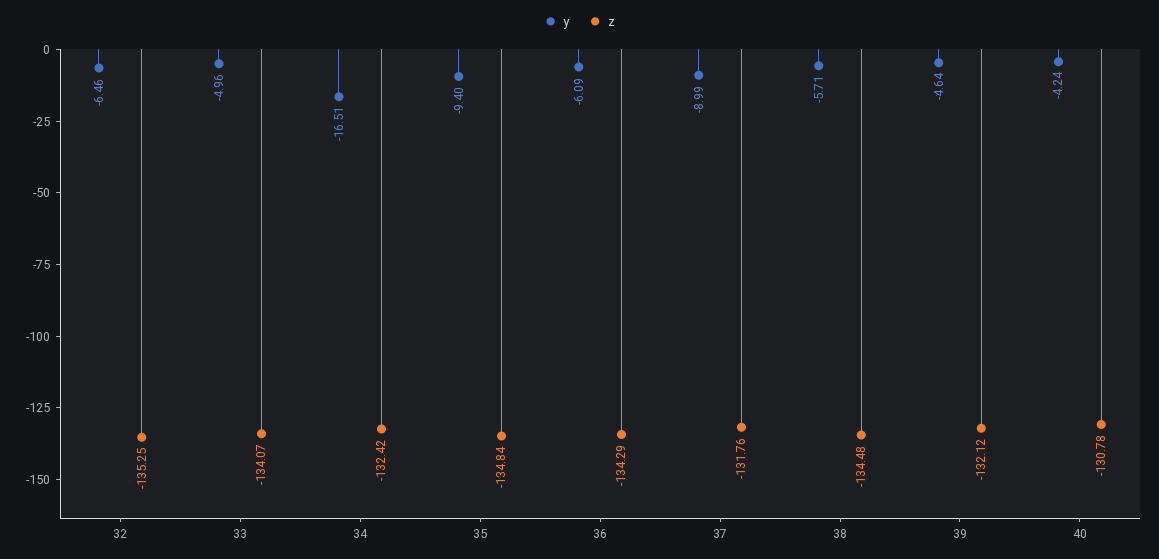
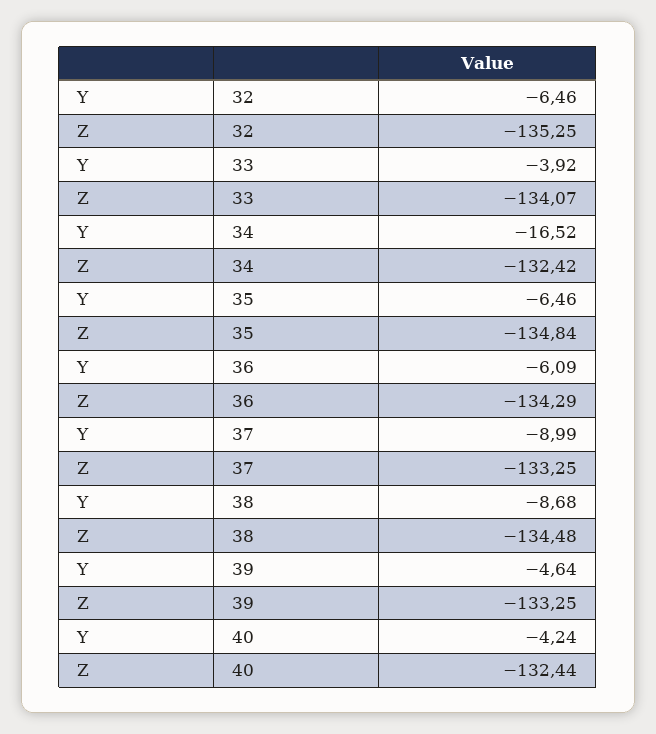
y, 33: -4.96 -> -3.92
y, 34: -16.51 -> -16.52
y, 35: -9.4 -> -6.46
z, 37: -131.76 -> -133.25
y, 38: -5.71 -> -8.68
z, 39: -132.12 -> -133.25
z, 40: -130.78 -> -132.44

